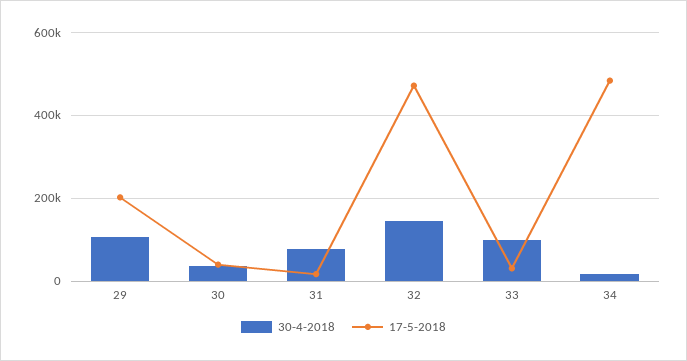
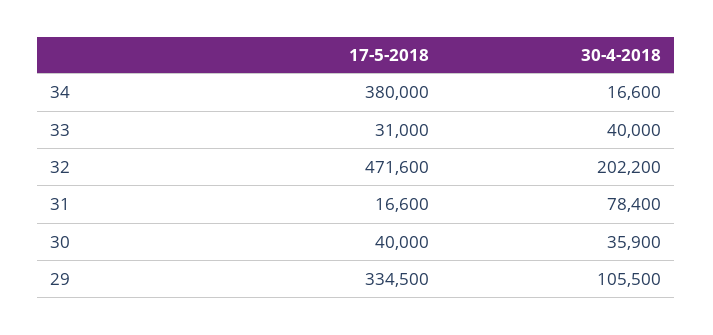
17-5-2018, 29: 200000 -> 334500
30-4-2018, 32: 140000 -> 202200
30-4-2018, 33: 100000 -> 40000
17-5-2018, 34: 480000 -> 380000

